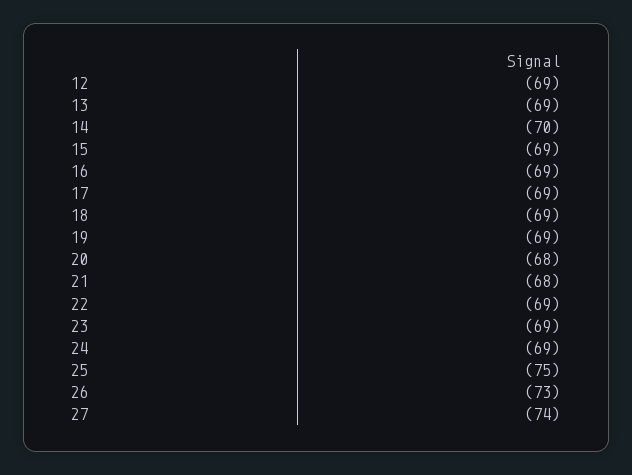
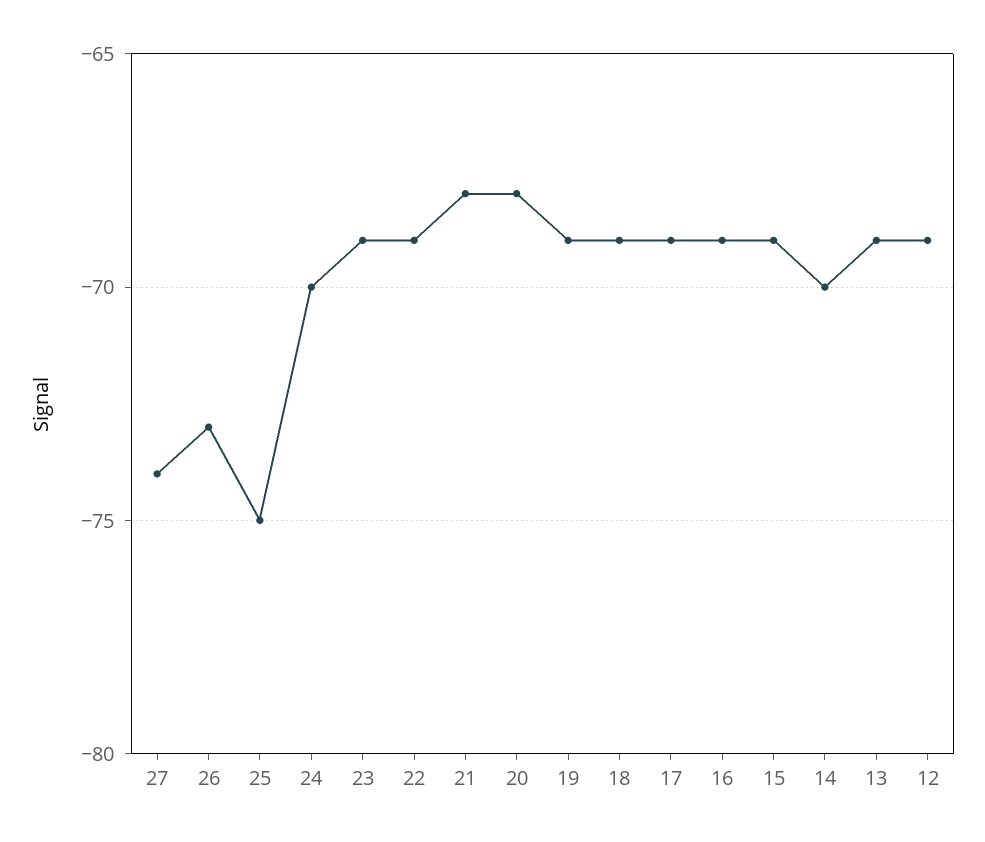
24: -69 -> -70

